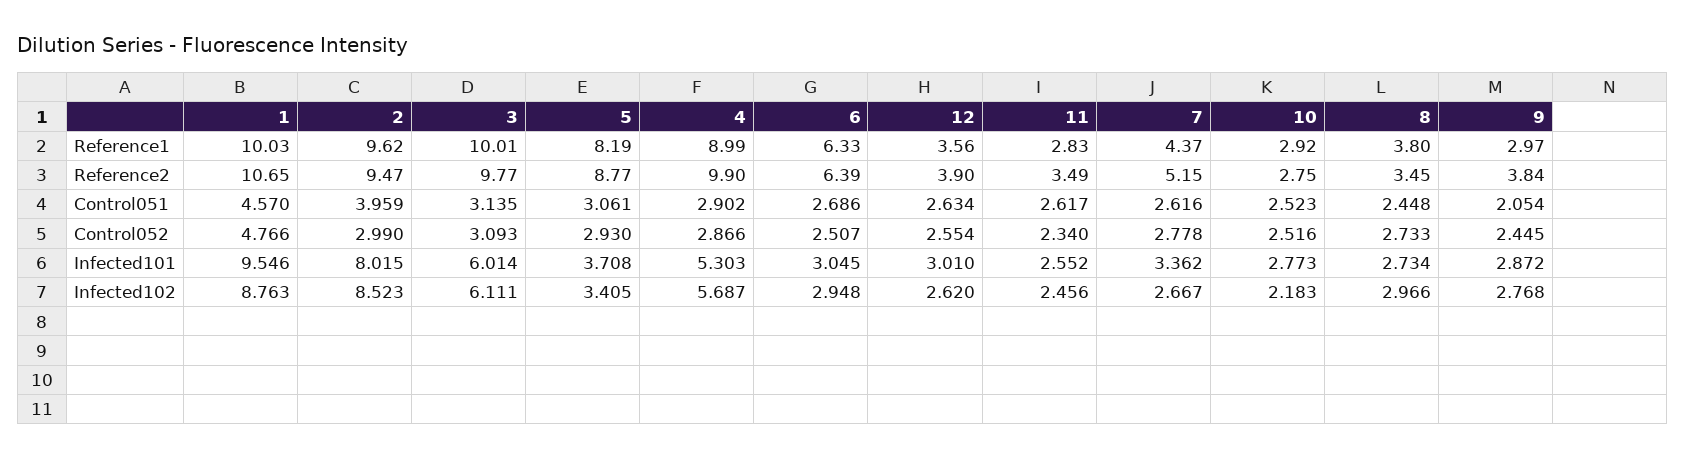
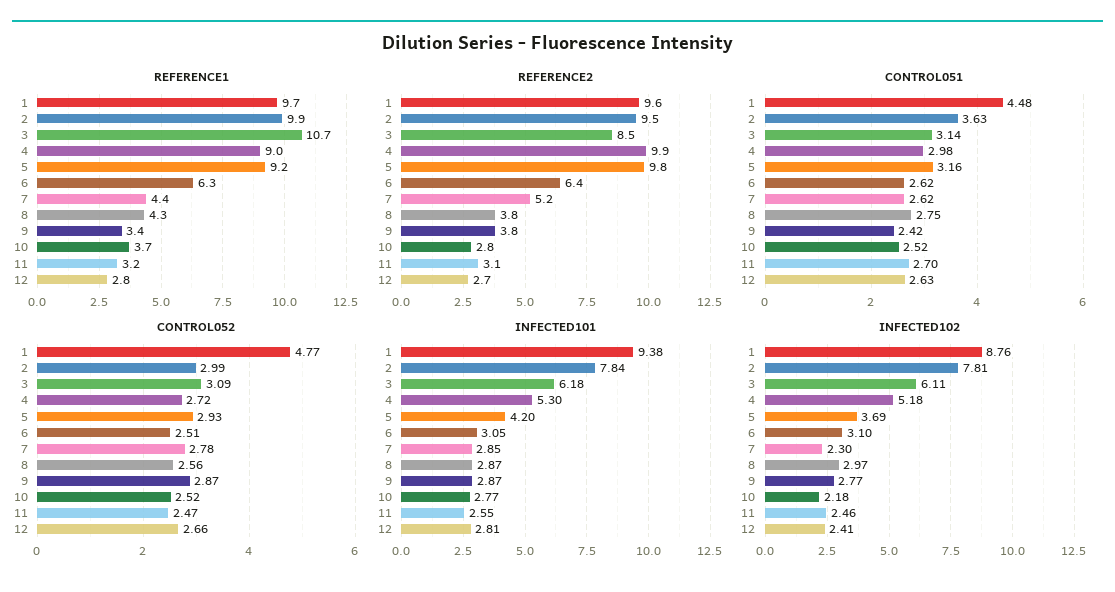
Reference1, 1: 10.03 -> 9.7
Reference1, 2: 9.62 -> 9.9
Reference1, 3: 10.01 -> 10.7
Reference1, 5: 8.19 -> 9.2
Reference1, 12: 3.56 -> 2.8
Reference1, 11: 2.83 -> 3.2
Reference1, 10: 2.92 -> 3.7
Reference1, 8: 3.8 -> 4.3
Reference1, 9: 2.97 -> 3.4
Reference2, 1: 10.65 -> 9.6
Reference2, 3: 9.77 -> 8.5
Reference2, 5: 8.77 -> 9.8
Reference2, 12: 3.9 -> 2.7
Reference2, 11: 3.49 -> 3.1
Reference2, 8: 3.45 -> 3.8
Control051, 1: 4.57 -> 4.48
Control051, 2: 3.959 -> 3.63
Control051, 5: 3.061 -> 3.16
Control051, 4: 2.902 -> 2.98
Control051, 6: 2.686 -> 2.62
Control051, 11: 2.617 -> 2.7
Control051, 8: 2.448 -> 2.75
Control051, 9: 2.054 -> 2.42
Control052, 4: 2.866 -> 2.72
Control052, 12: 2.554 -> 2.66
Control052, 11: 2.34 -> 2.47
Control052, 8: 2.733 -> 2.56
Control052, 9: 2.445 -> 2.87
Infected101, 1: 9.546 -> 9.38
Infected101, 2: 8.015 -> 7.84
Infected101, 3: 6.014 -> 6.18
Infected101, 5: 3.708 -> 4.2
Infected101, 12: 3.01 -> 2.81
Infected101, 7: 3.362 -> 2.85
Infected101, 8: 2.734 -> 2.87
Infected102, 2: 8.523 -> 7.81
Infected102, 5: 3.405 -> 3.69
Infected102, 4: 5.687 -> 5.18
Infected102, 6: 2.948 -> 3.1
Infected102, 12: 2.62 -> 2.41
Infected102, 7: 2.667 -> 2.3

